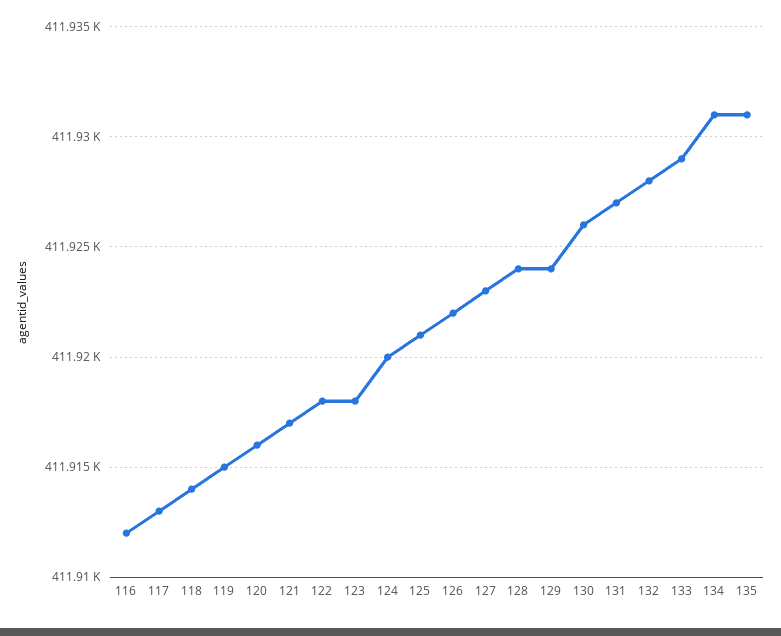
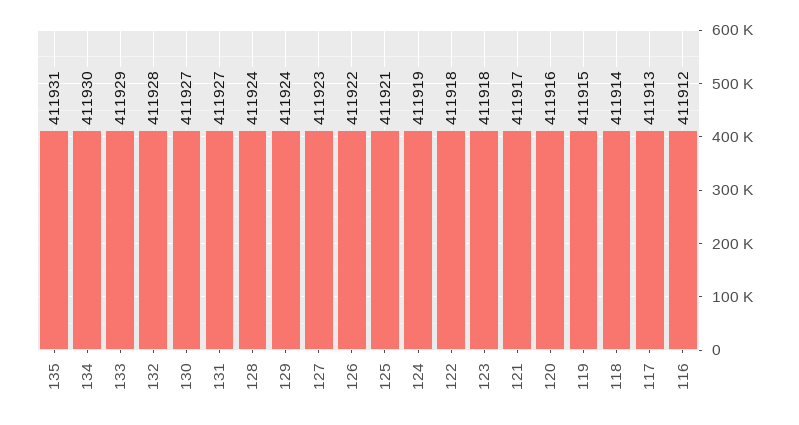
124: 411920 -> 411919
130: 411926 -> 411927
134: 411931 -> 411930

